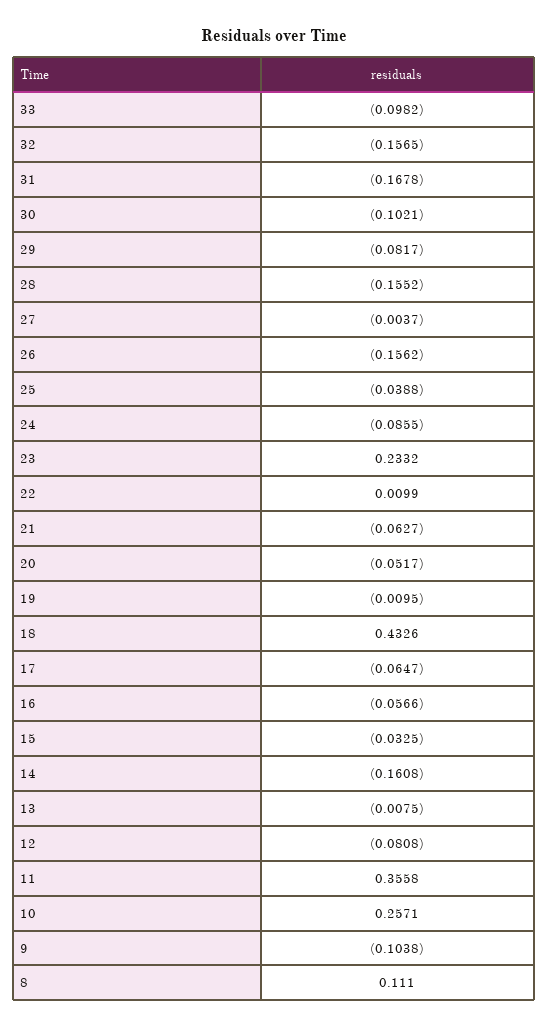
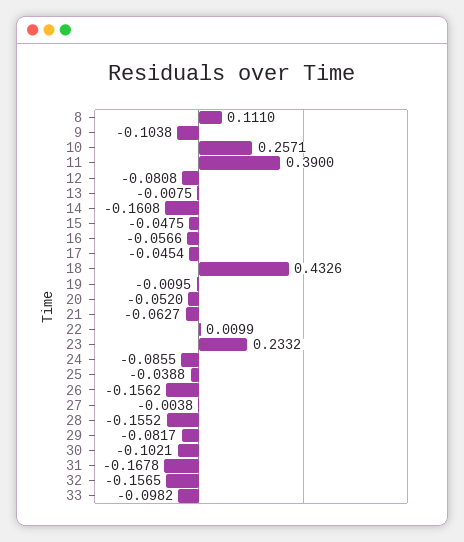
27: -0.0037 -> -0.0038
20: -0.0517 -> -0.052
17: -0.0647 -> -0.0454
15: -0.0325 -> -0.0475
11: 0.3558 -> 0.39

